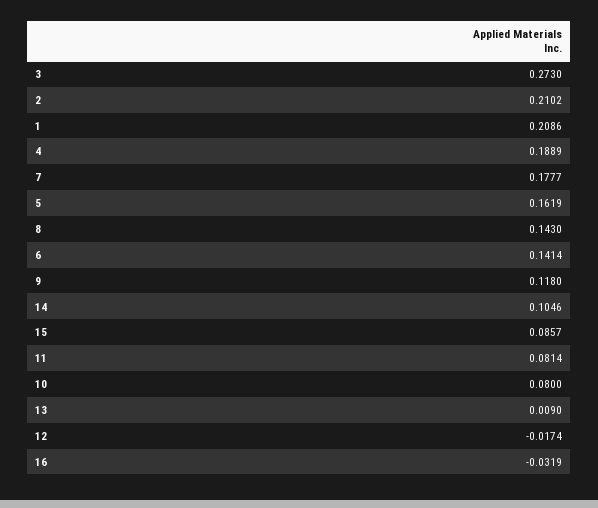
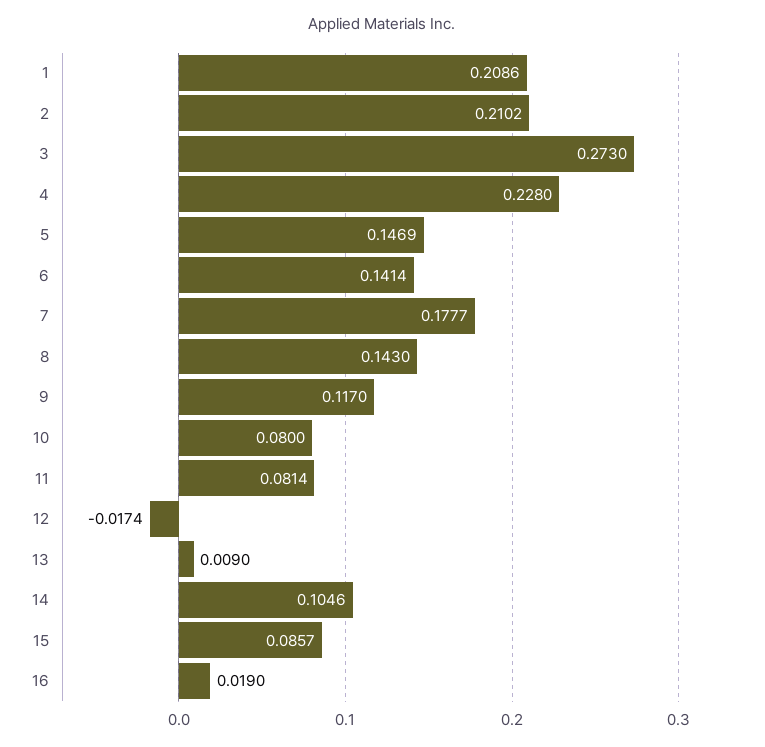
4: 0.1889 -> 0.228
5: 0.1619 -> 0.1469
9: 0.118 -> 0.117
16: -0.0319 -> 0.019

